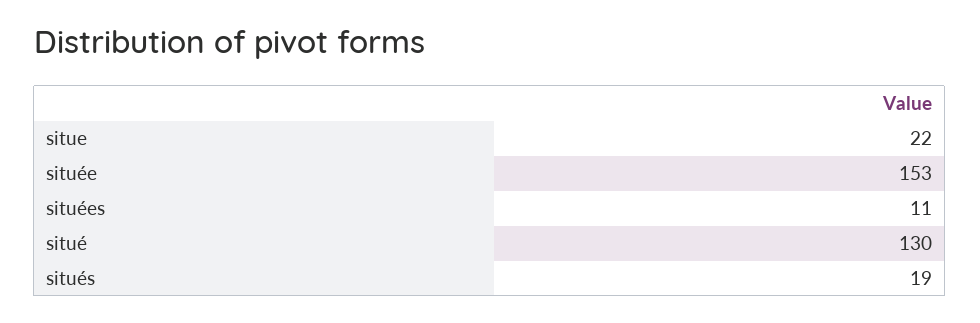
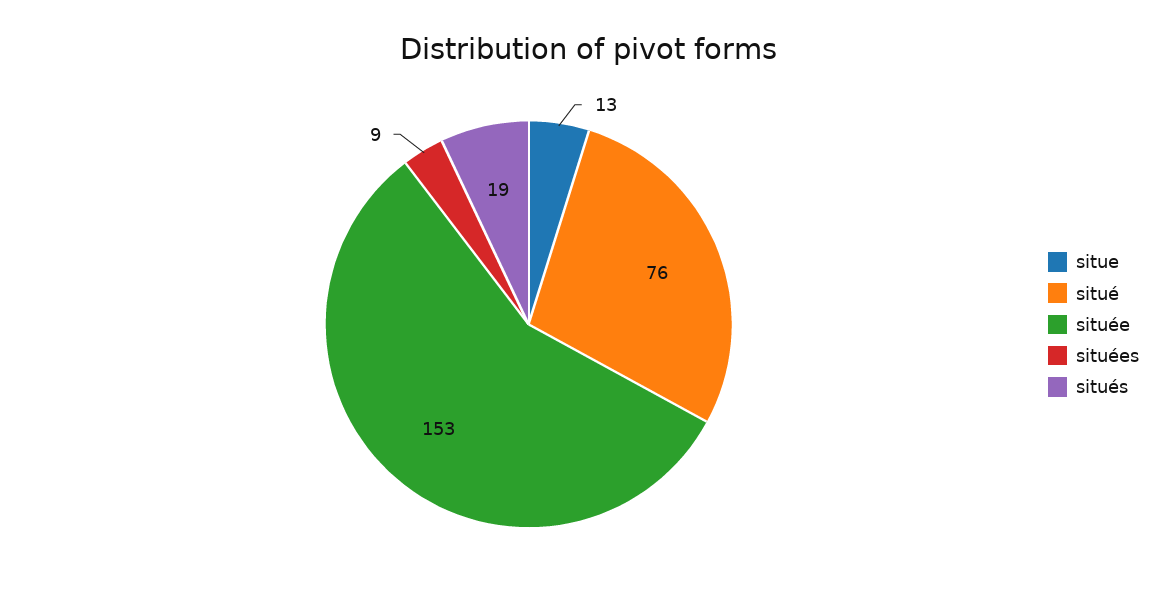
situe: 22 -> 13
situées: 11 -> 9
situé: 130 -> 76

